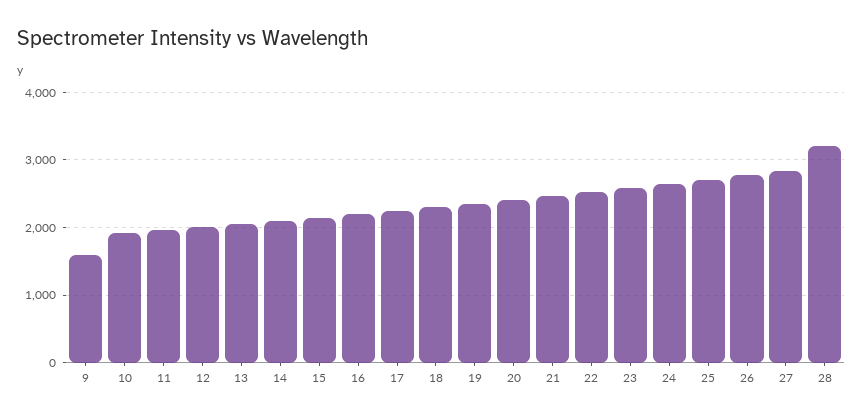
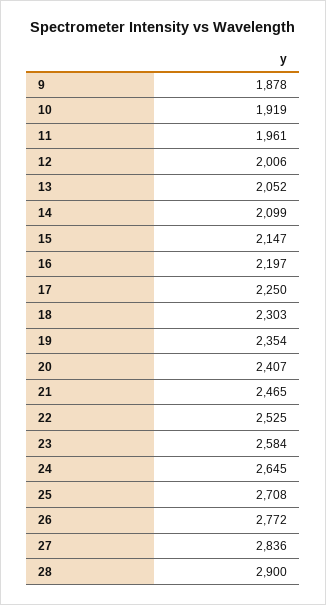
9: 1600 -> 1878
28: 3200 -> 2900

